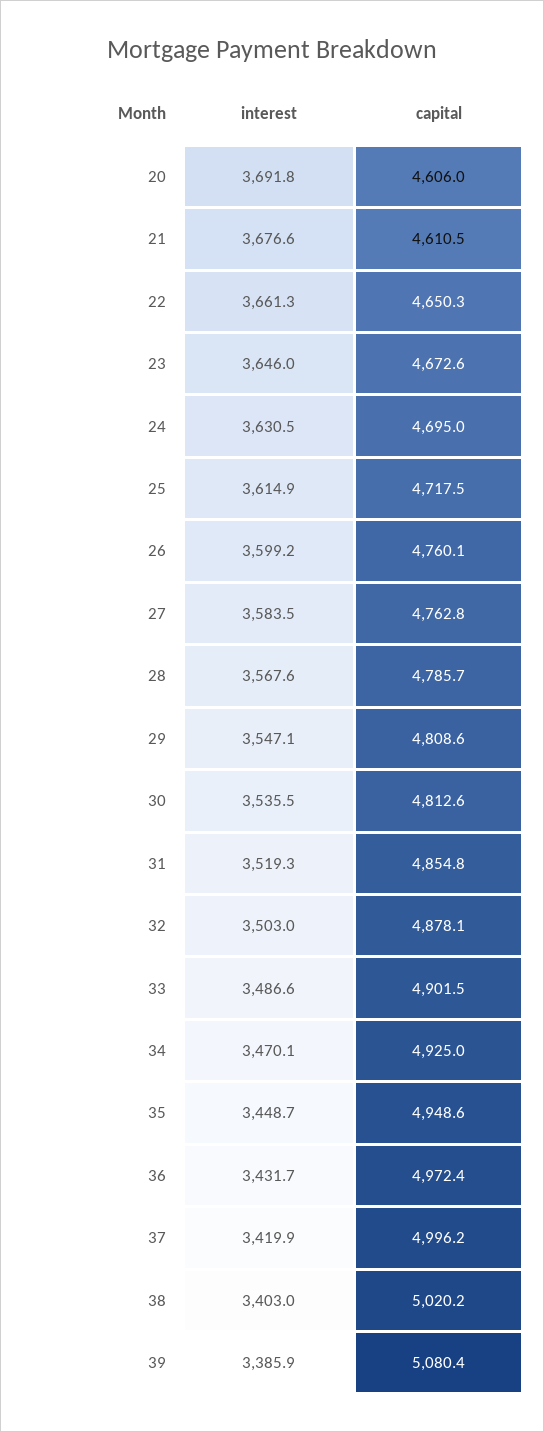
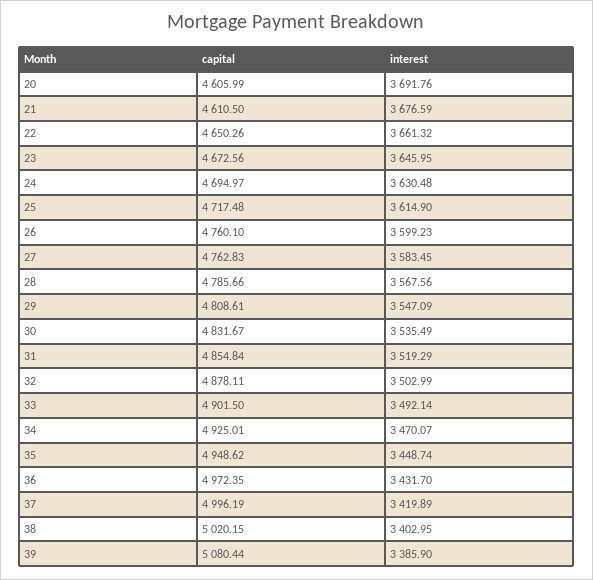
capital, 30: 4812.6 -> 4831.67
interest, 33: 3486.6 -> 3492.14

